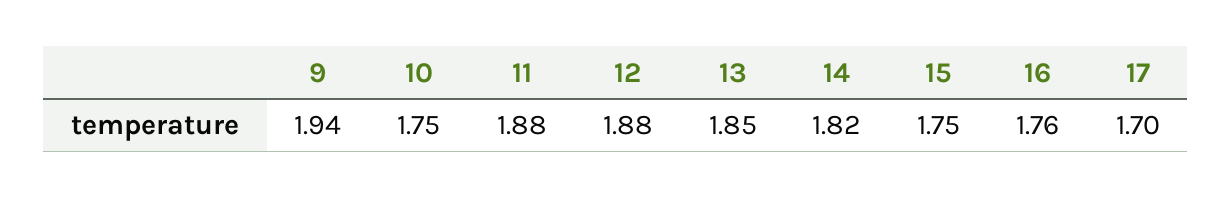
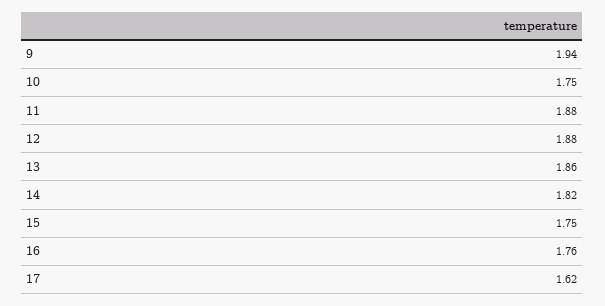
13: 1.85 -> 1.86
17: 1.7 -> 1.62

